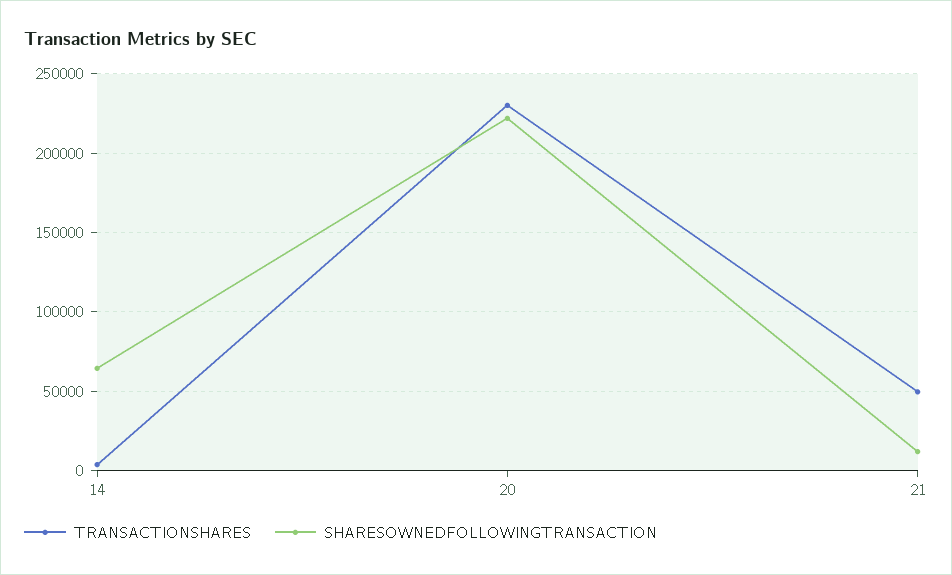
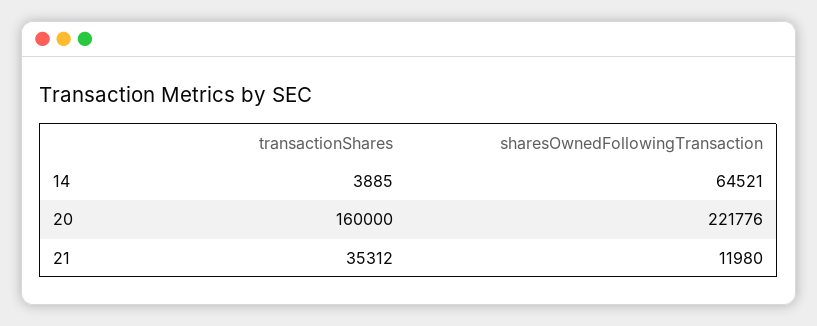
TRANSACTIONSHARES, 20: 230000 -> 160000
TRANSACTIONSHARES, 21: 50000 -> 35312

